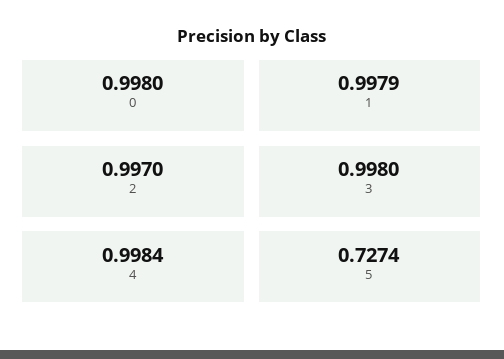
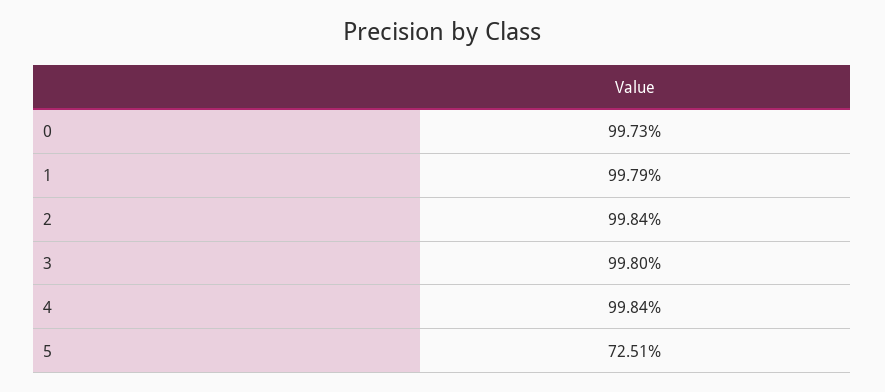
0: 0.998 -> 0.9973
2: 0.997 -> 0.9984
5: 0.7274 -> 0.7251

